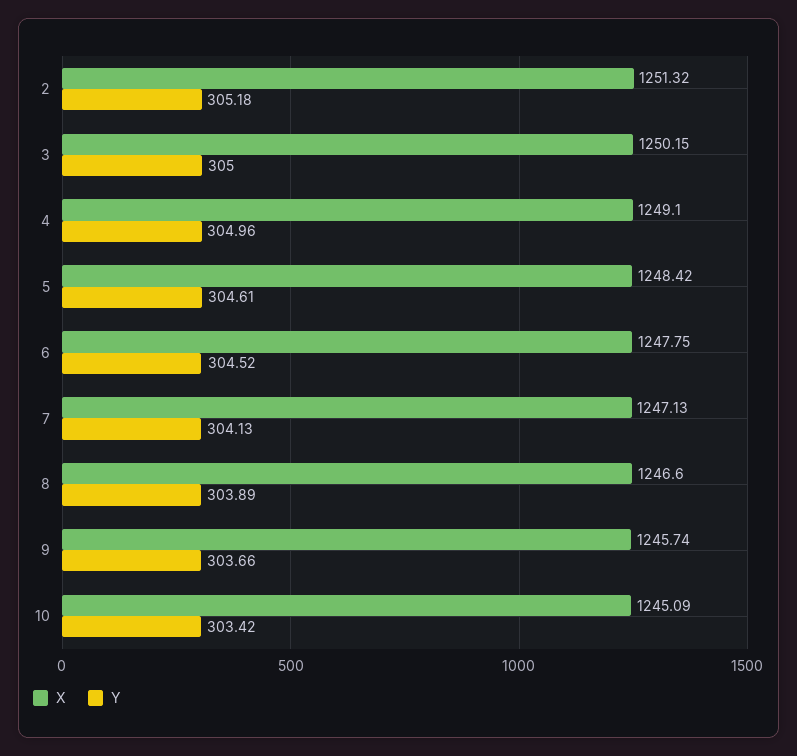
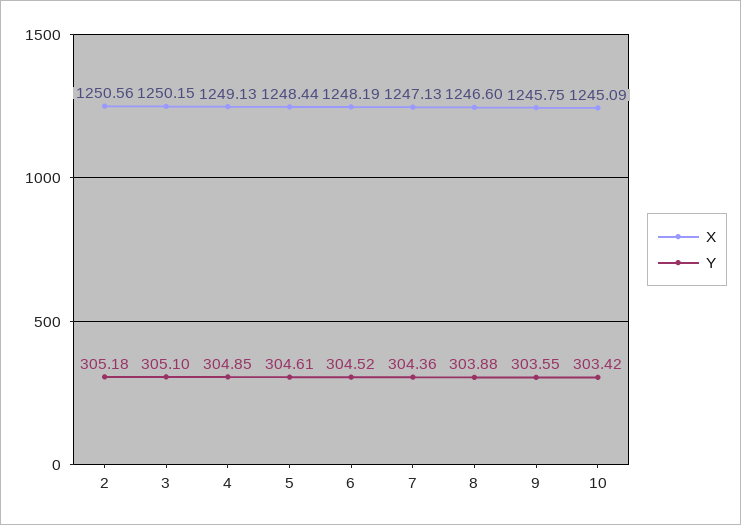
X, 2: 1251.32 -> 1250.56
Y, 3: 305 -> 305.1
X, 4: 1249.1 -> 1249.13
Y, 4: 304.96 -> 304.85
X, 5: 1248.42 -> 1248.44
X, 6: 1247.75 -> 1248.19
Y, 7: 304.13 -> 304.36
Y, 8: 303.89 -> 303.88
X, 9: 1245.74 -> 1245.75
Y, 9: 303.66 -> 303.55

